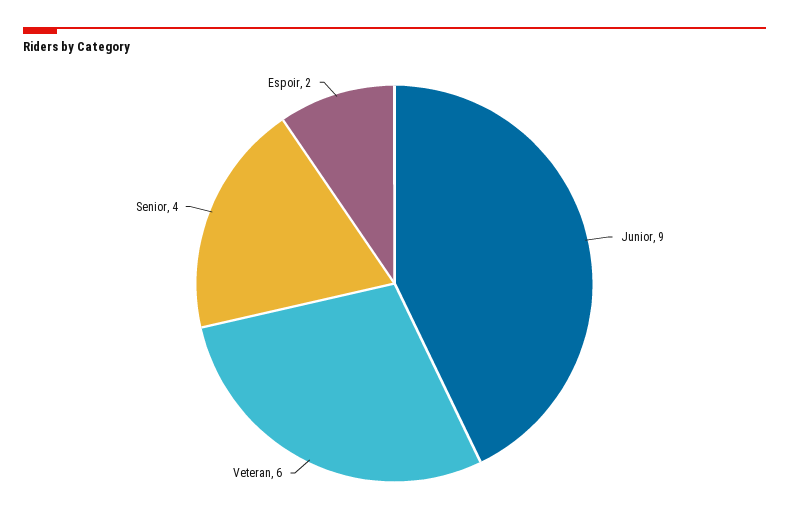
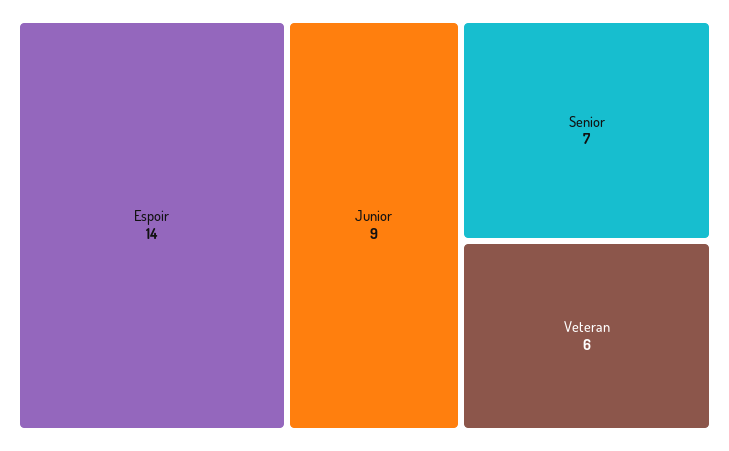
Senior: 4 -> 7
Espoir: 2 -> 14

